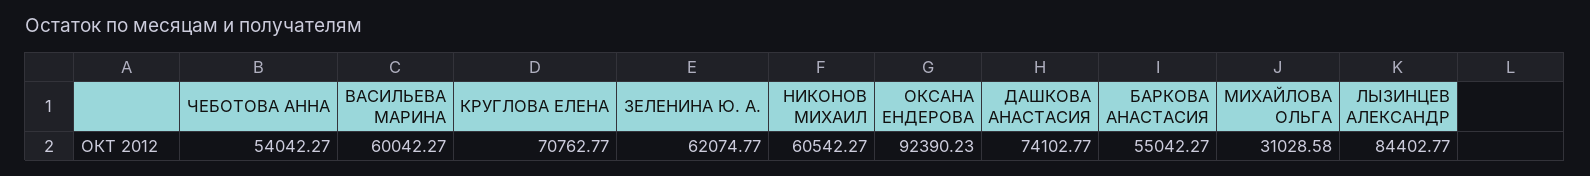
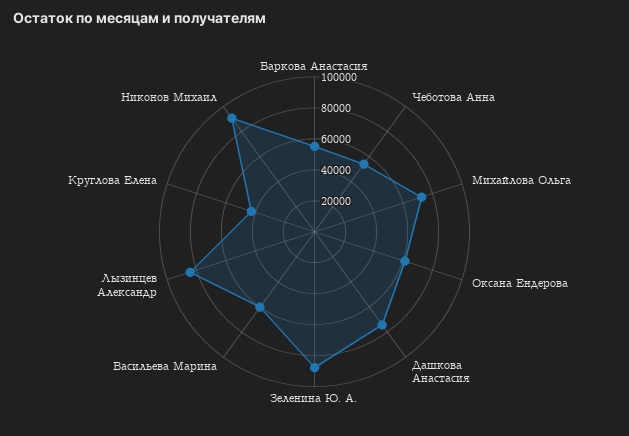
КРУГЛОВА ЕЛЕНА: 70762.77 -> 40000
ЗЕЛЕНИНА Ю. А.: 62074.77 -> 90000
НИКОНОВ МИХАИЛ: 60542.27 -> 90000
ОКСАНА ЕНДЕРОВА: 92390.23 -> 60000
МИХАЙЛОВА ОЛЬГА: 31028.58 -> 70000

